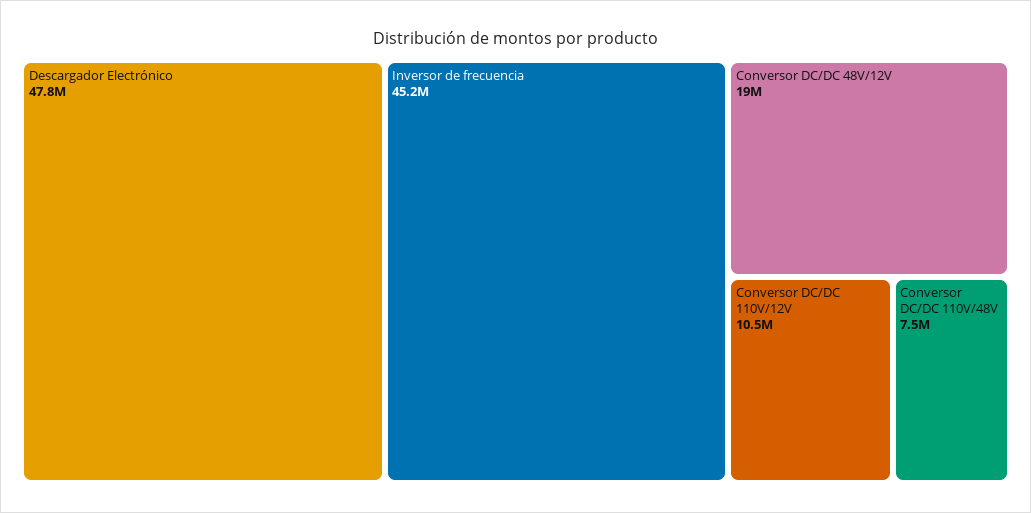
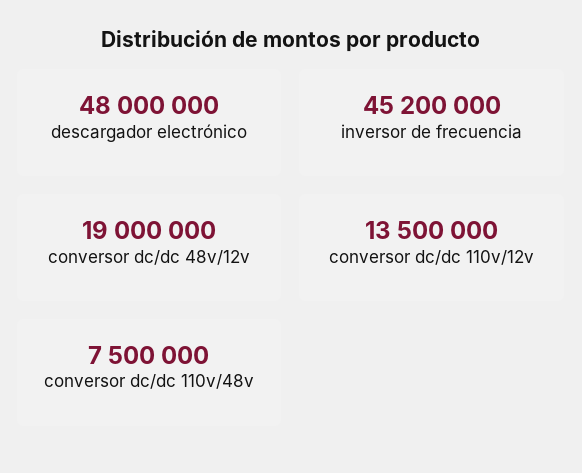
Descargador Electrónico: 47800000 -> 48000000
Conversor DC/DC 110V/12V: 10500000 -> 13500000

